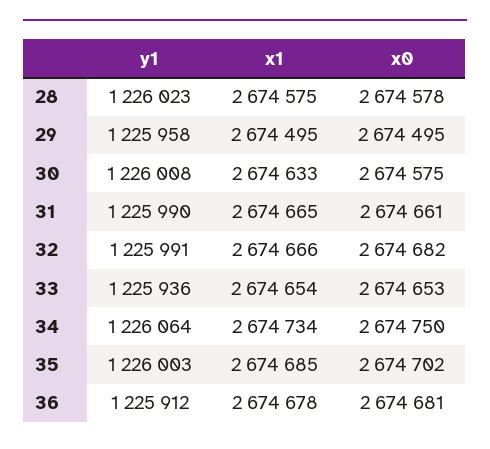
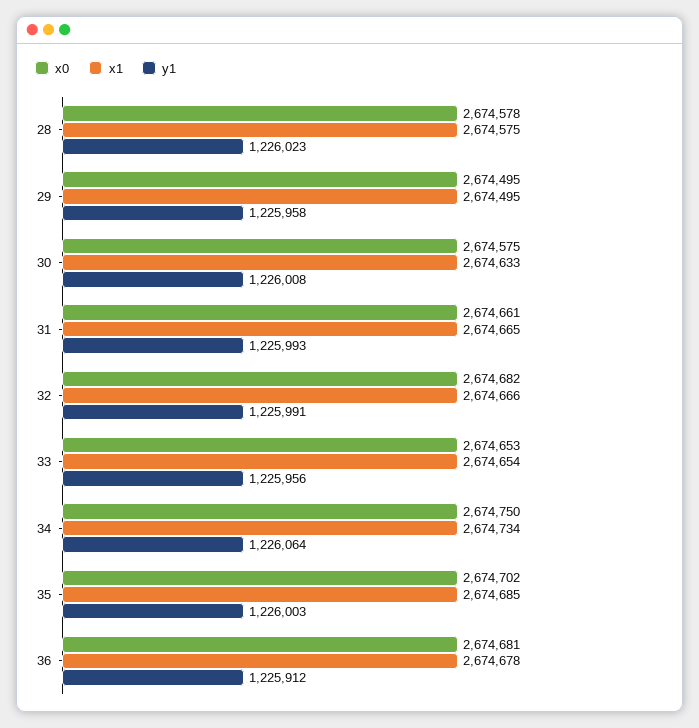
y1, 31: 1225990 -> 1225993
y1, 33: 1225936 -> 1225956

